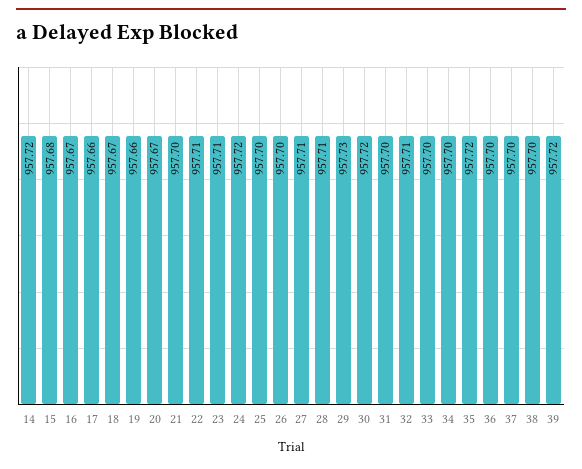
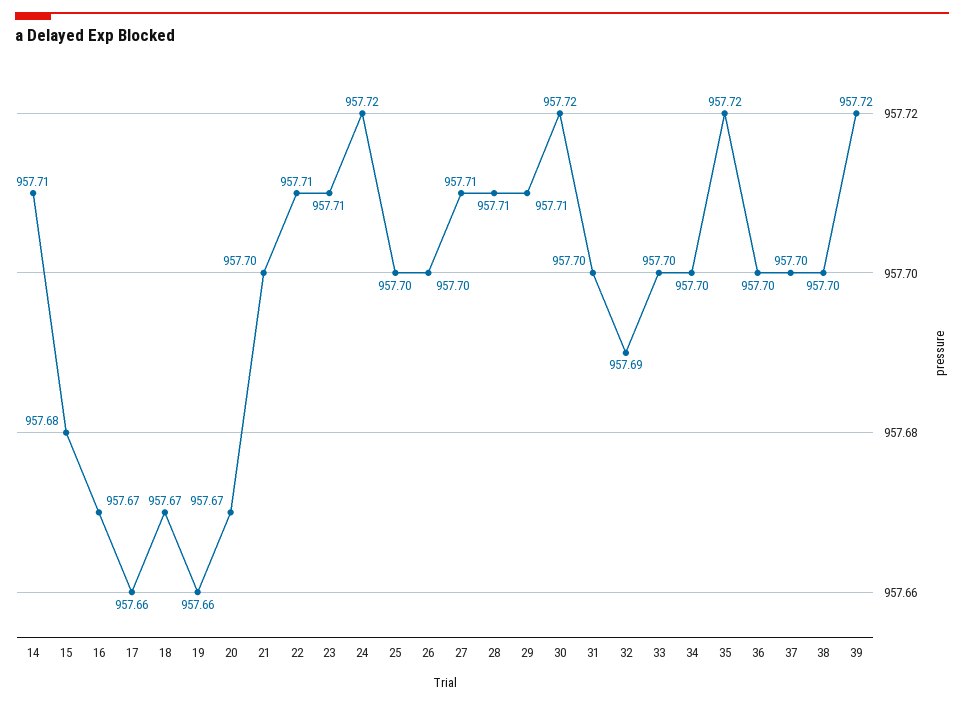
14: 957.72 -> 957.71
29: 957.73 -> 957.71
32: 957.71 -> 957.69

